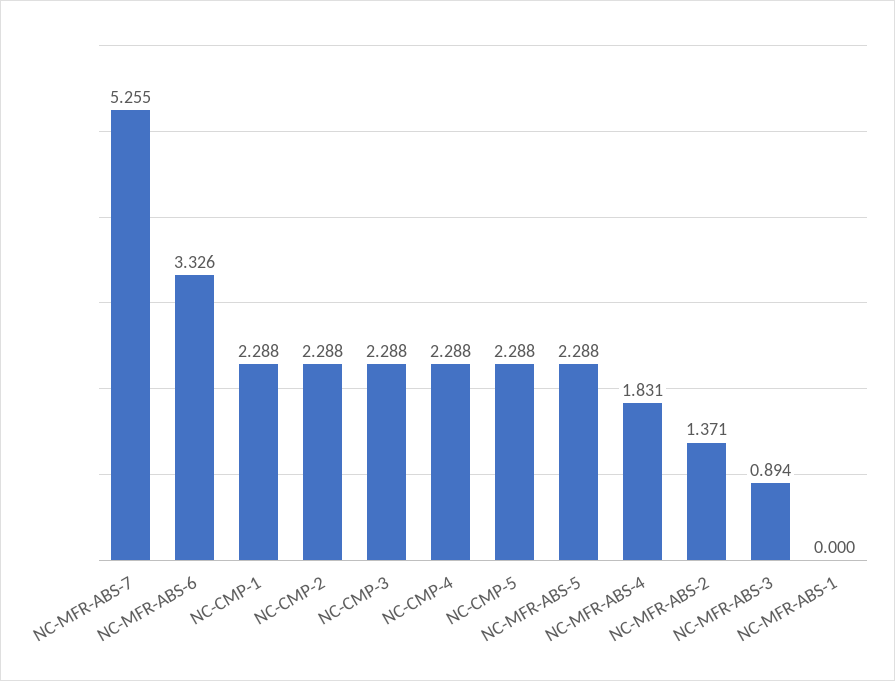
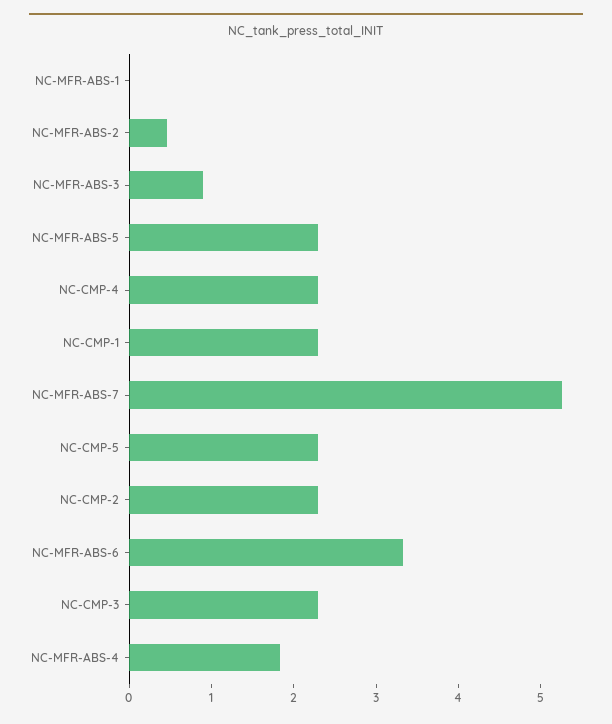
NC-MFR-ABS-2: 1.371 -> 0.4

